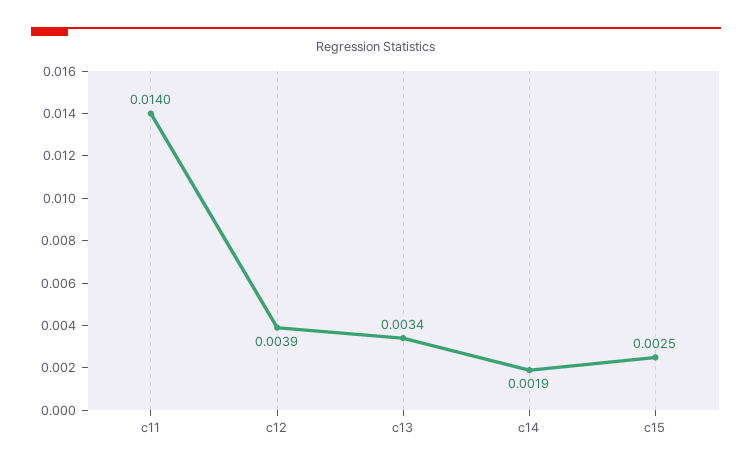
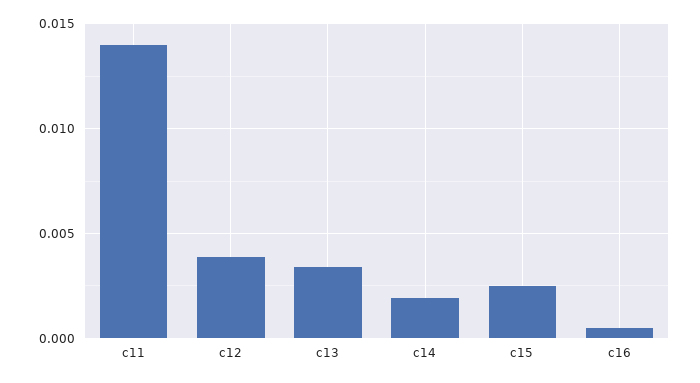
c16: none -> 0.0005

